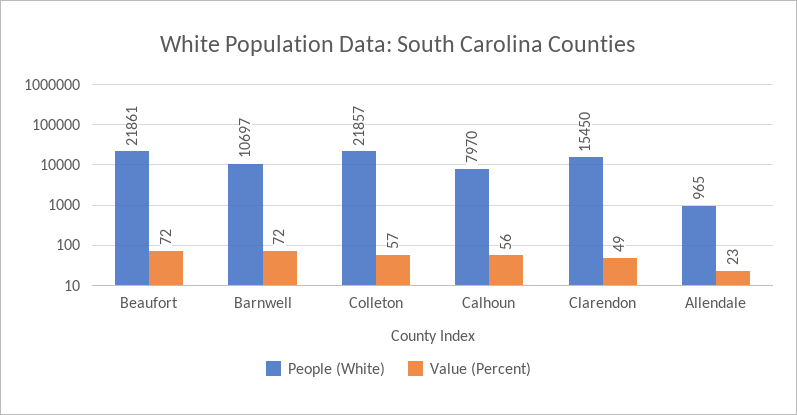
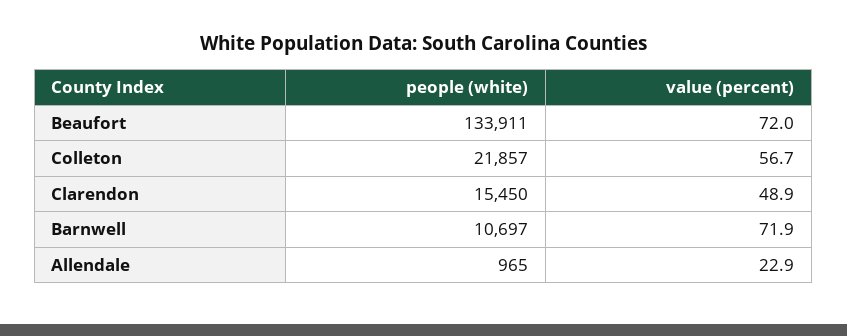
People (White), Beaufort: 21861 -> 133911
People (White), Calhoun: 7970 -> none
Value (Percent), Calhoun: 56 -> none

